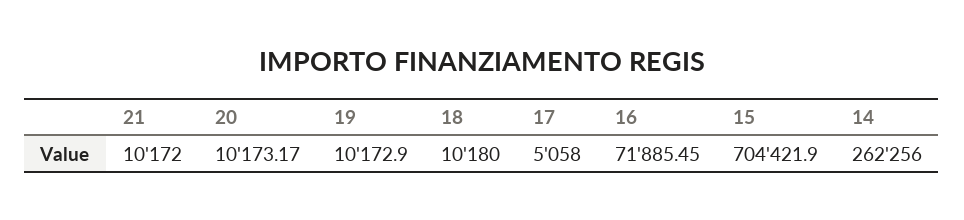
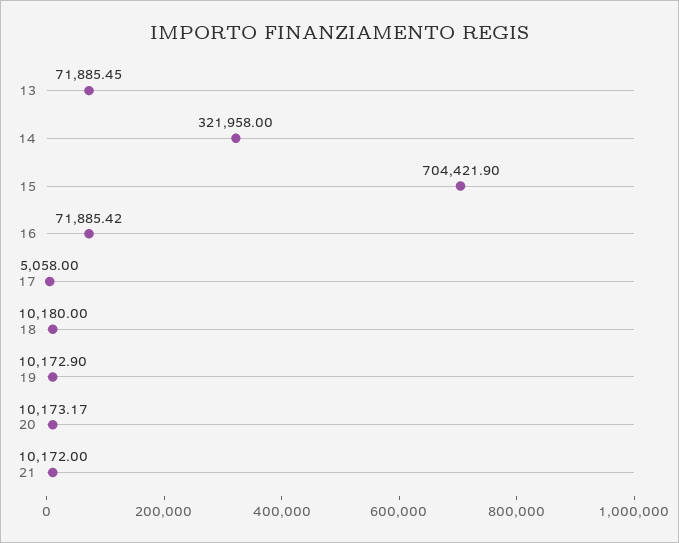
16: 71885.45 -> 71885.42
14: 262256 -> 321958
13: none -> 71885.45

